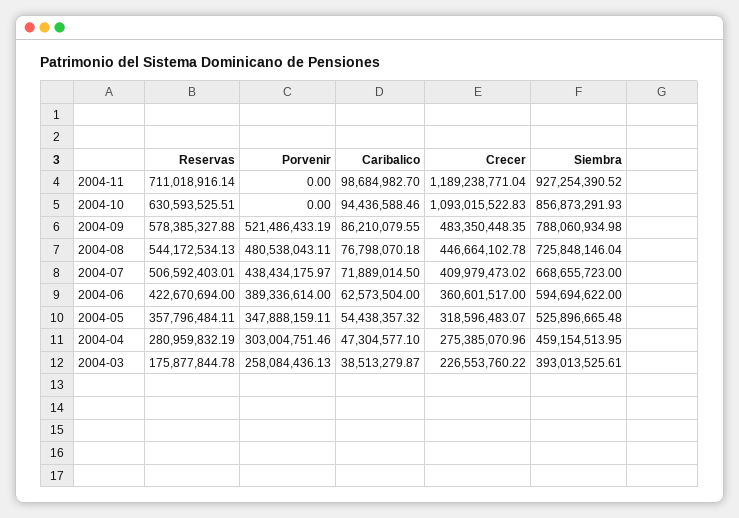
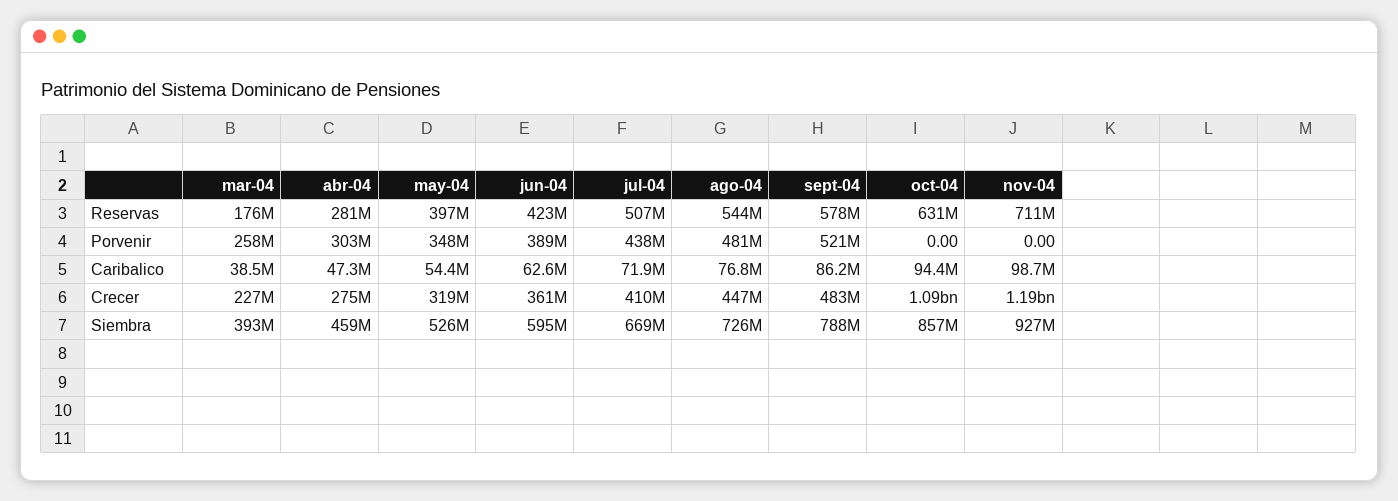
Reservas, 2004-05: 357796484.11 -> 397000000

